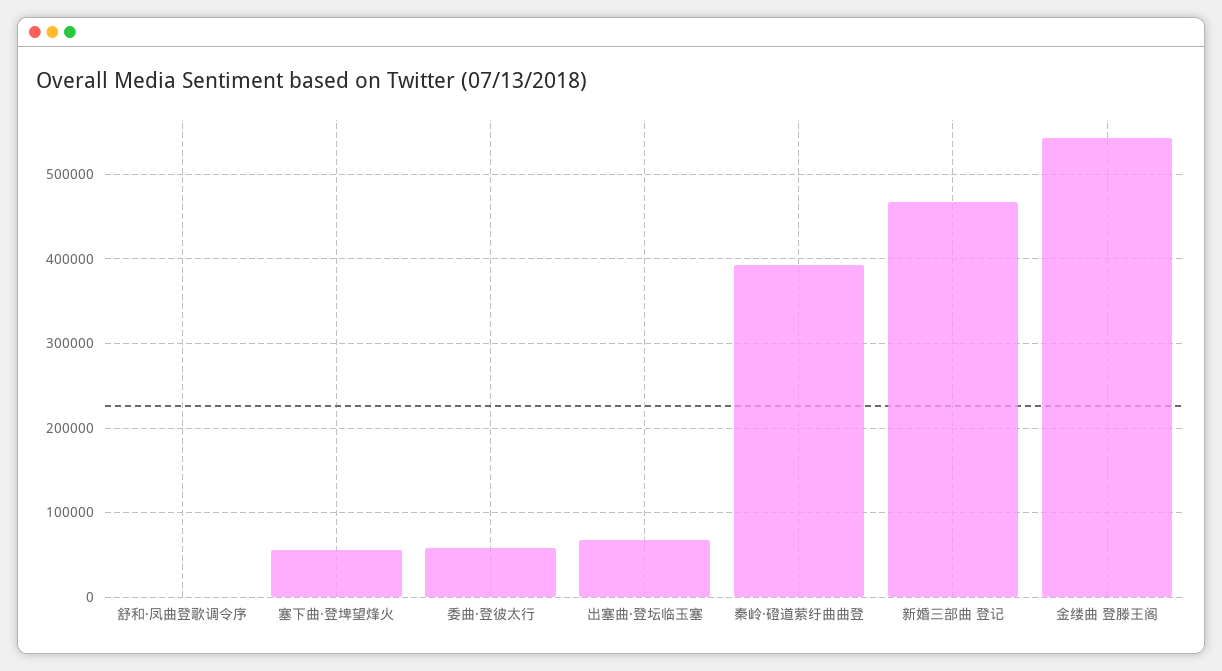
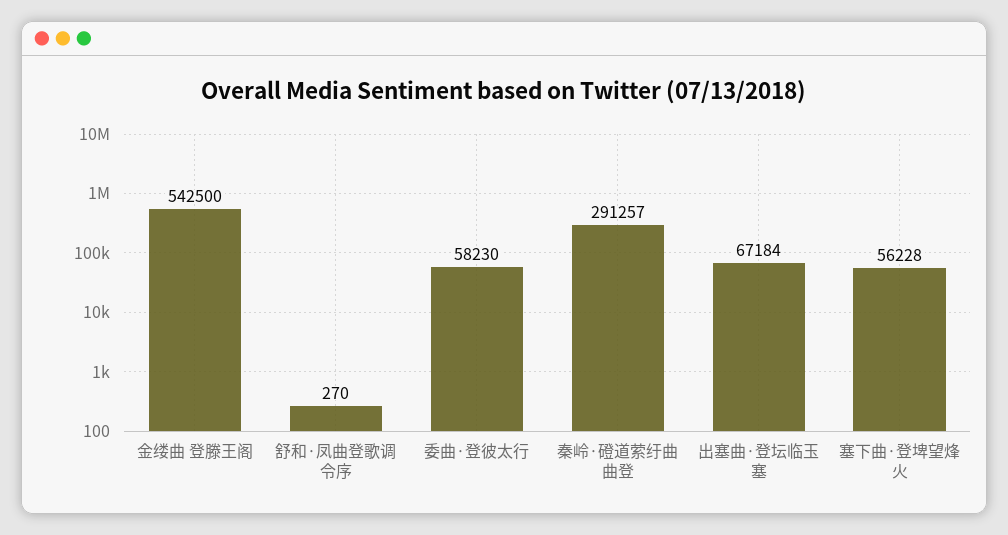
秦岭·磴道萦纡曲曲登: 390000 -> 291257
新婚三部曲 登记: 470000 -> none

